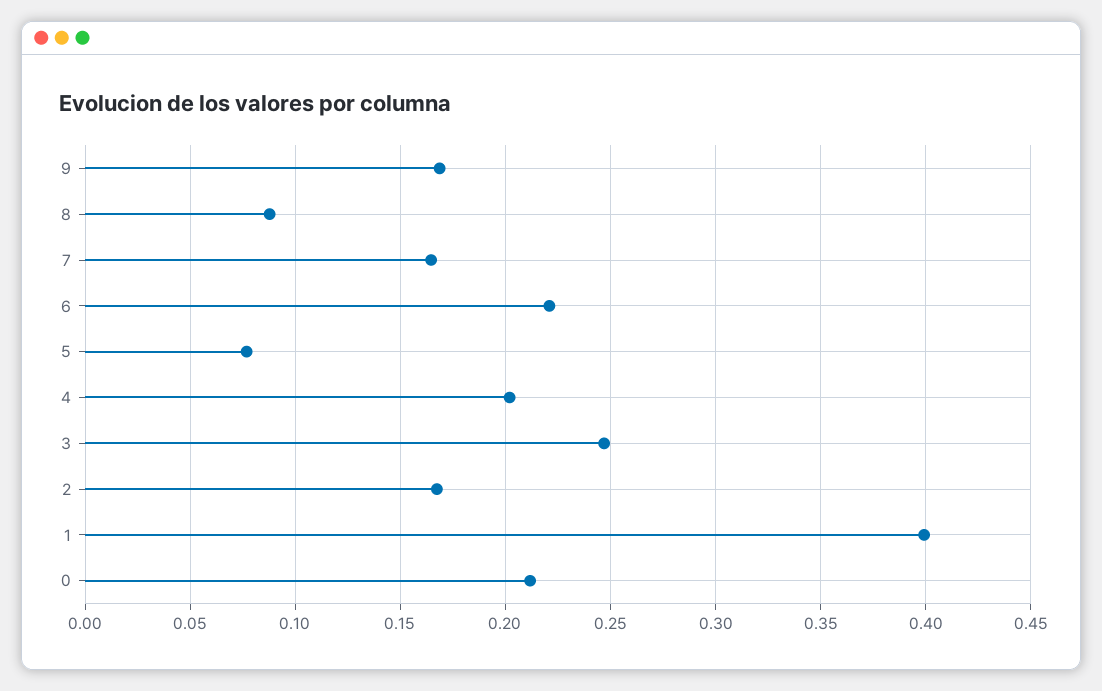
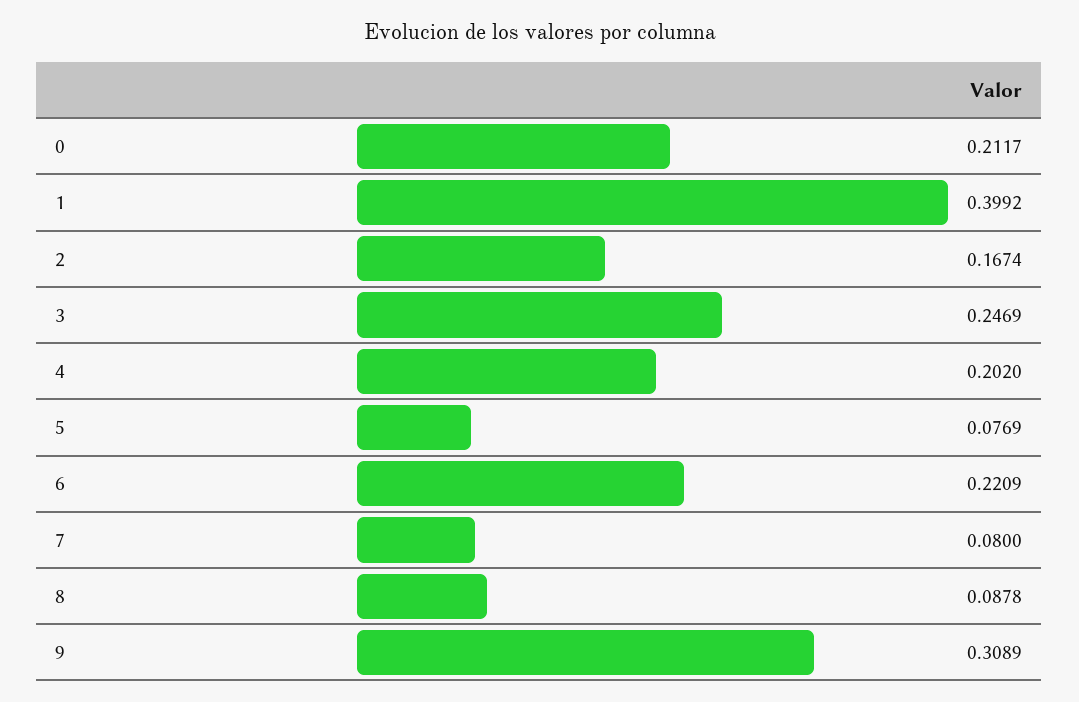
9: 0.17 -> 0.3089
7: 0.165 -> 0.08

